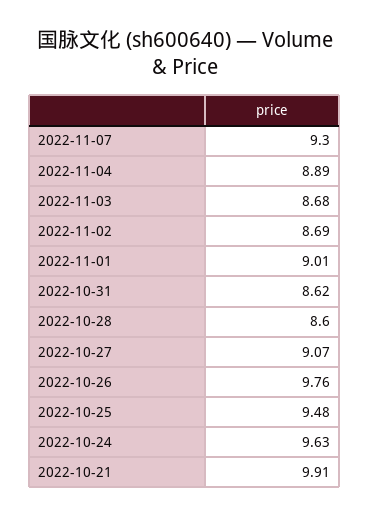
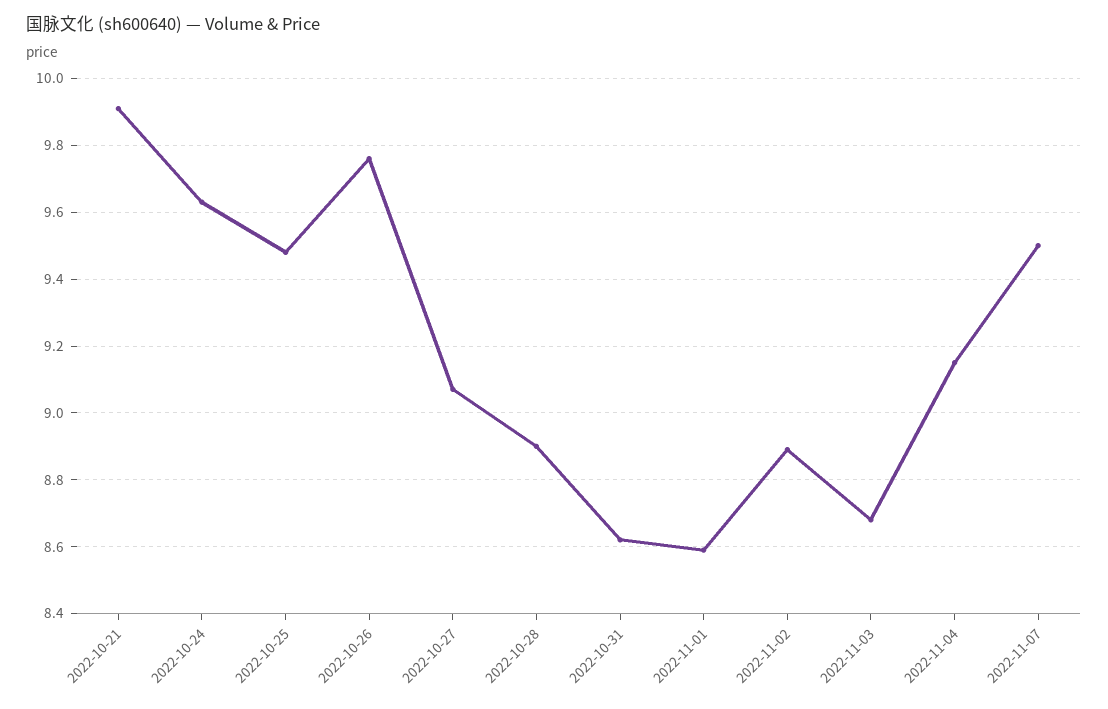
2022-11-07: 9.3 -> 9.5
2022-11-04: 8.89 -> 9.15
2022-11-02: 8.69 -> 8.9
2022-11-01: 9.01 -> 8.6
2022-10-28: 8.6 -> 8.9

